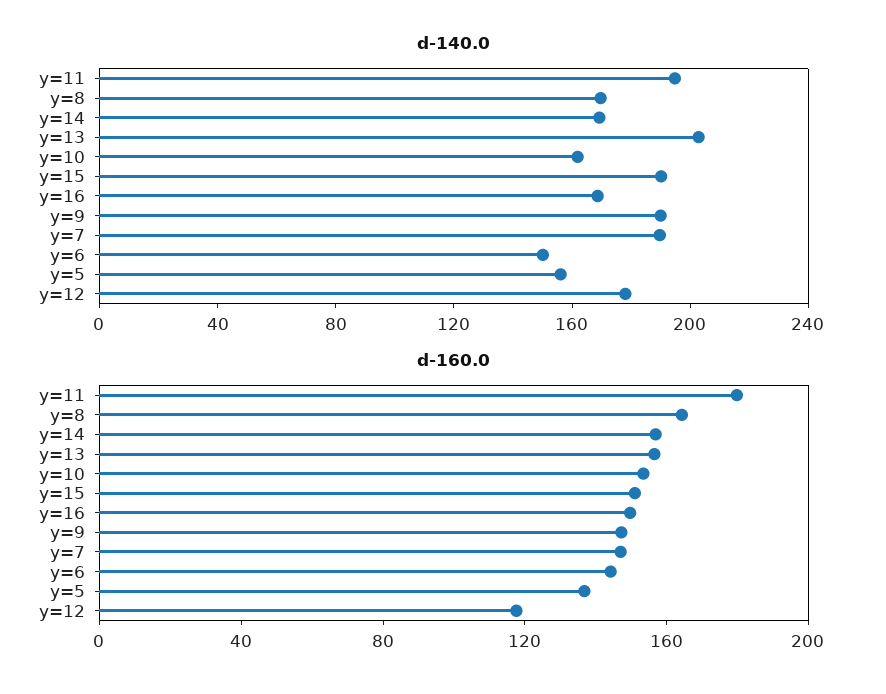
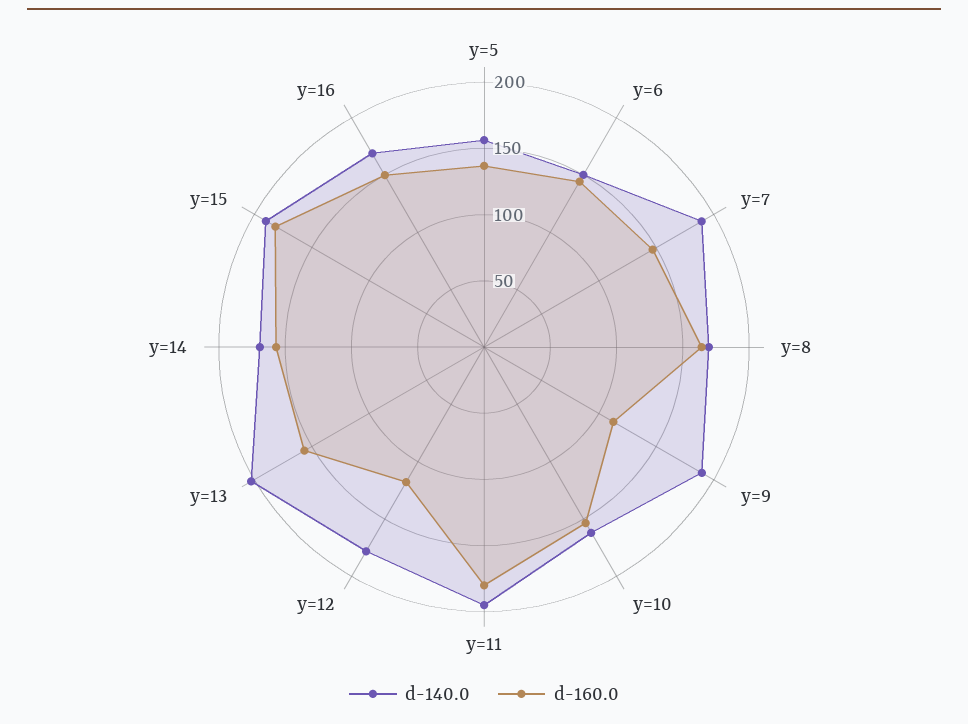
d-160.0, y=15: 150 -> 180
d-160.0, y=9: 150 -> 110

